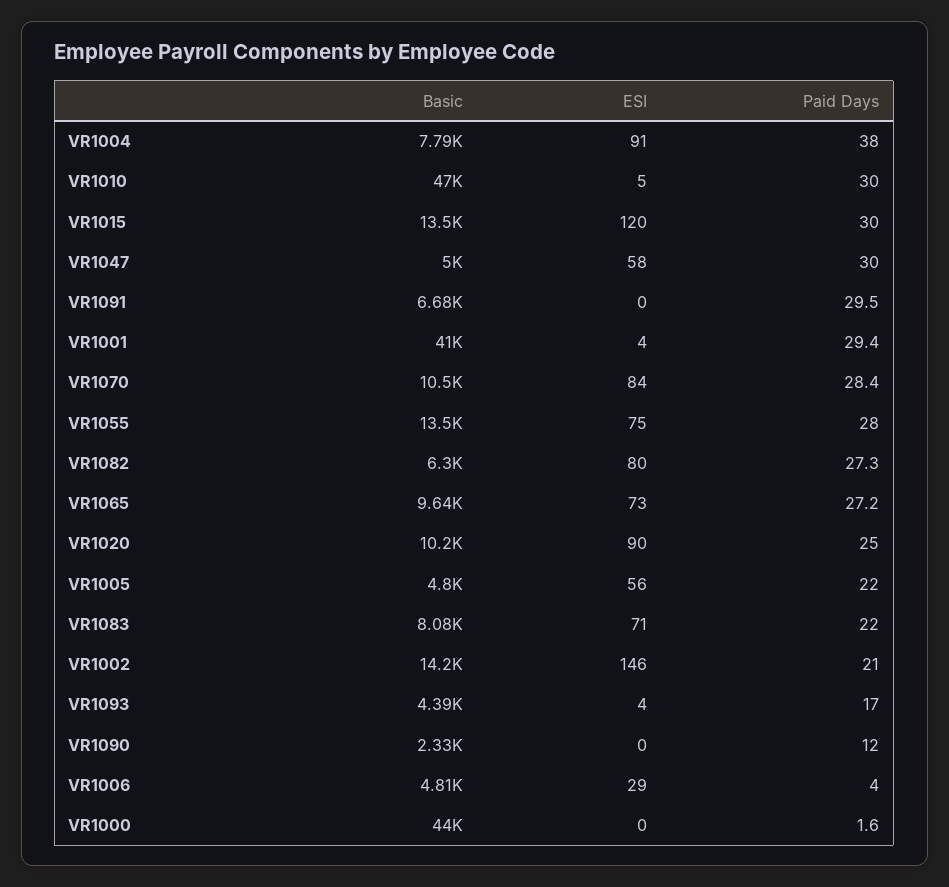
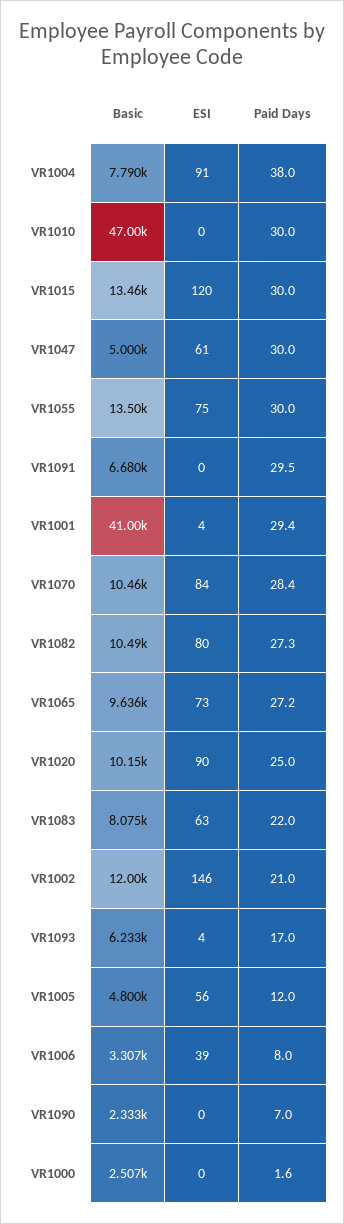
ESI, VR1010: 5 -> 0
ESI, VR1047: 58 -> 61
Paid Days, VR1055: 28 -> 30
Basic, VR1082: 6300 -> 10490
Paid Days, VR1005: 22 -> 12
ESI, VR1083: 71 -> 63
Basic, VR1002: 14200 -> 12000
Basic, VR1093: 4390 -> 6233
Paid Days, VR1090: 12 -> 7
Basic, VR1006: 4810 -> 3307
ESI, VR1006: 29 -> 39
Paid Days, VR1006: 4 -> 8
Basic, VR1000: 44000 -> 2507

